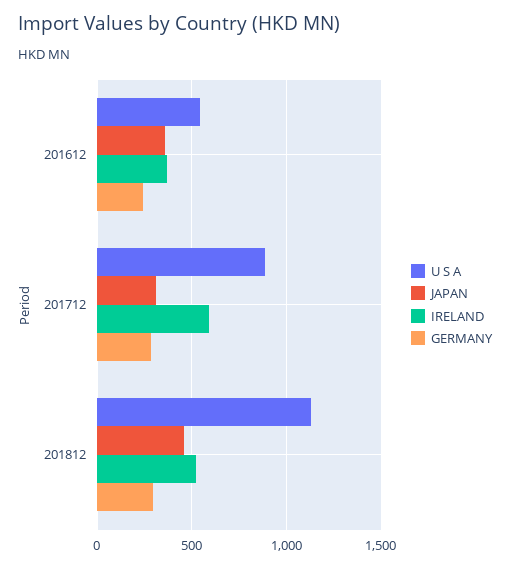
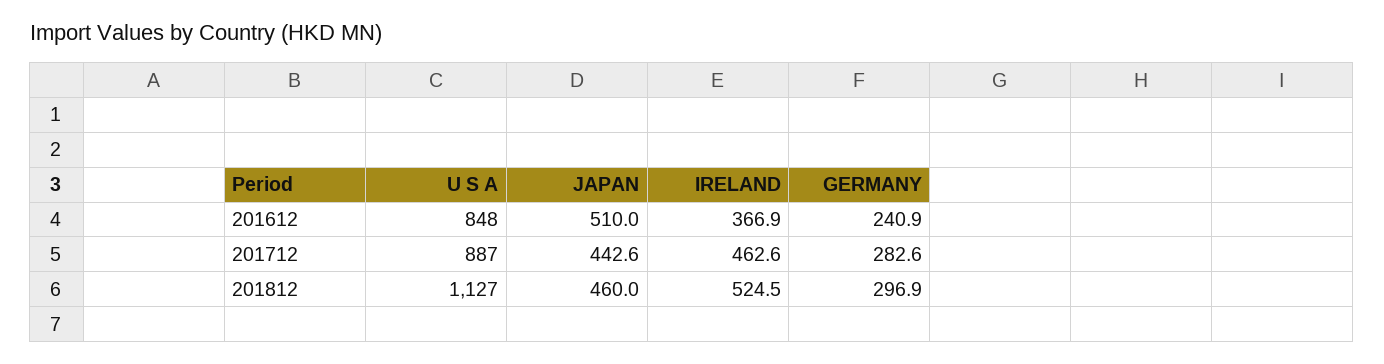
U S A, 201612: 550 -> 848
JAPAN, 201612: 350 -> 510
JAPAN, 201712: 300 -> 442.6
IRELAND, 201712: 600 -> 462.6

